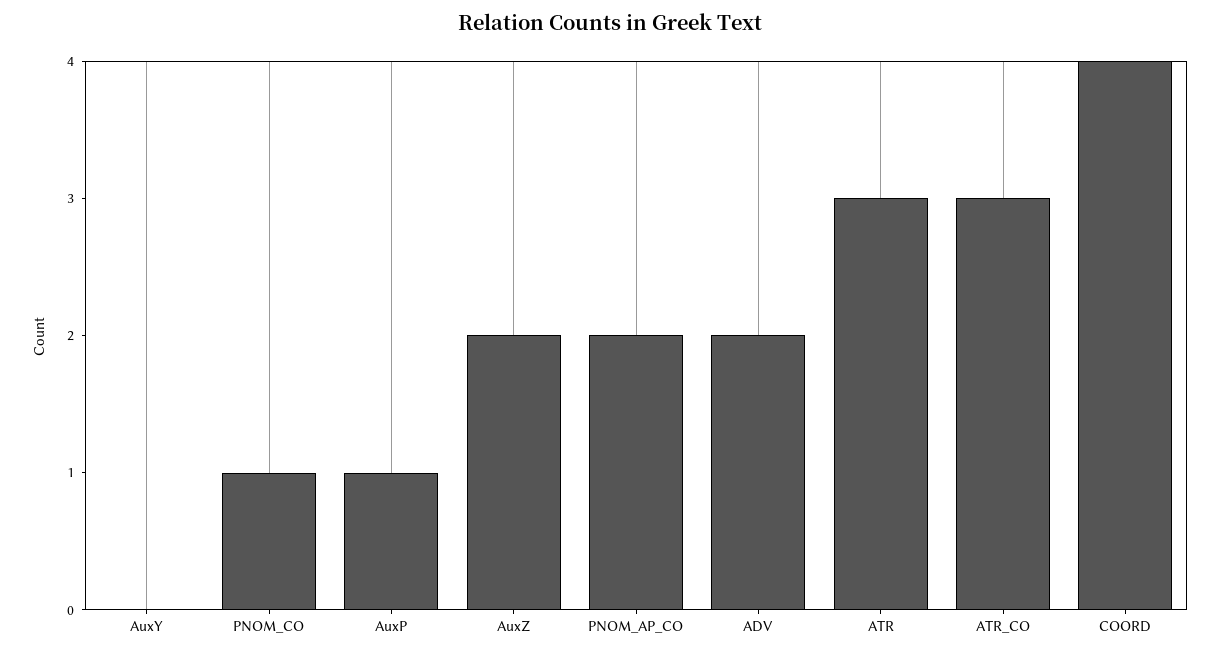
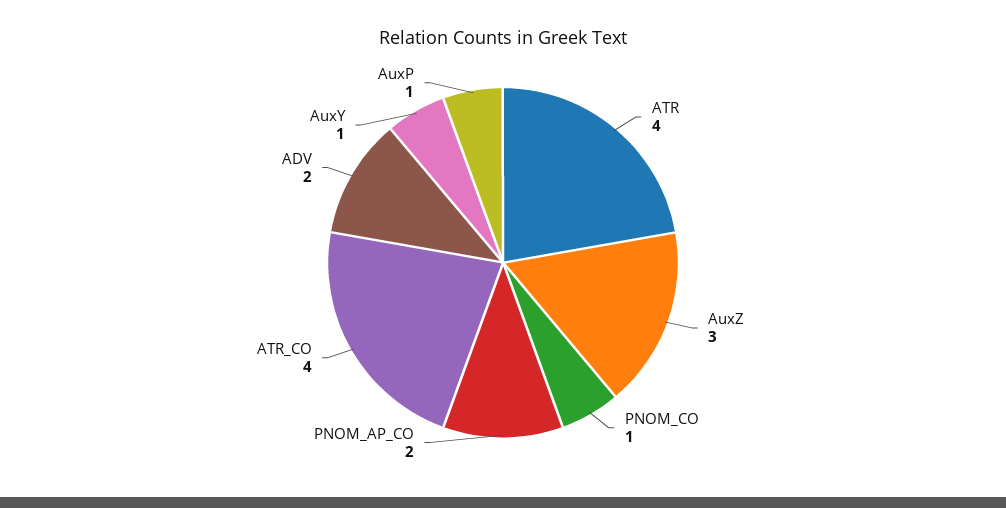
AuxY: 0 -> 1
AuxZ: 2 -> 3
ATR: 3 -> 4
ATR_CO: 3 -> 4
COORD: 4 -> none

